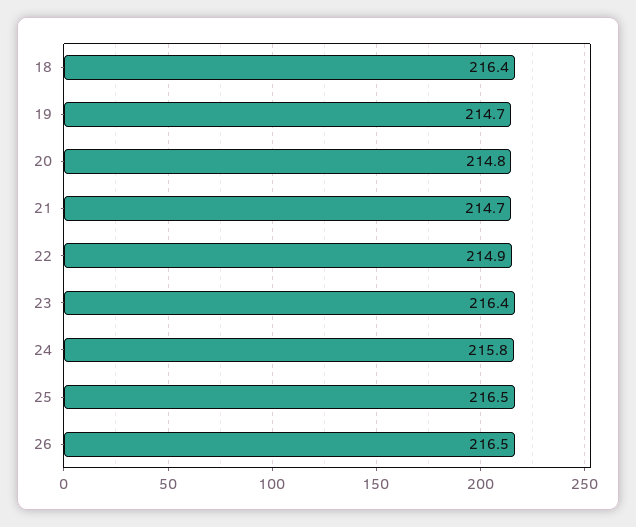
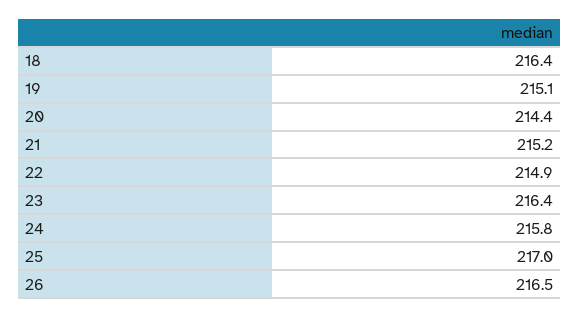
19: 214.7 -> 215.1
20: 214.8 -> 214.4
21: 214.7 -> 215.2
25: 216.5 -> 217

